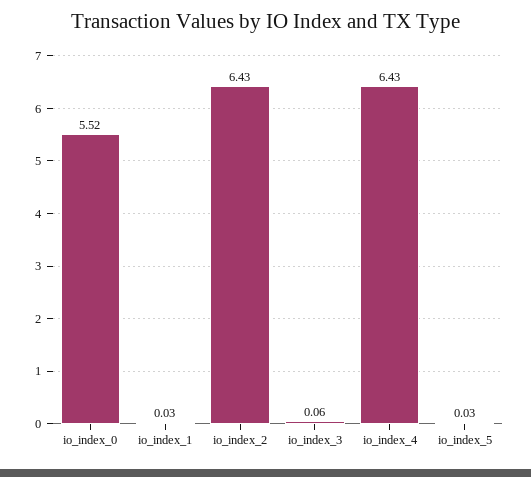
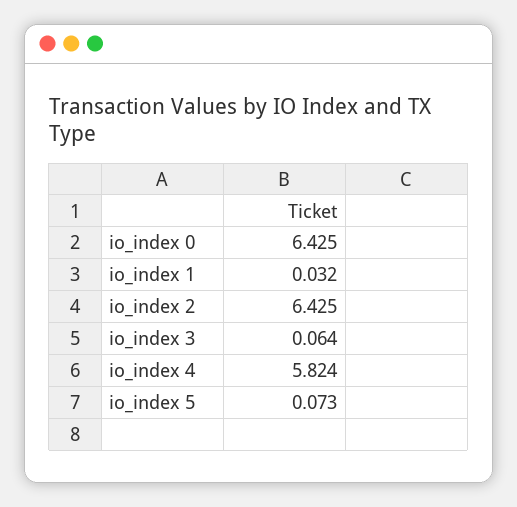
io_index_0: 5.52 -> 6.425
io_index_4: 6.43 -> 5.824
io_index_5: 0.03 -> 0.073

